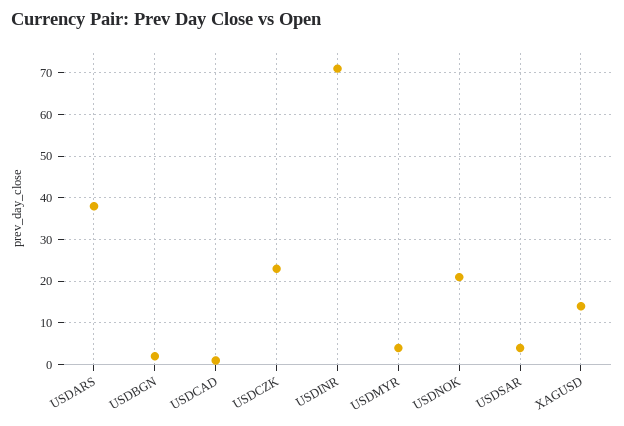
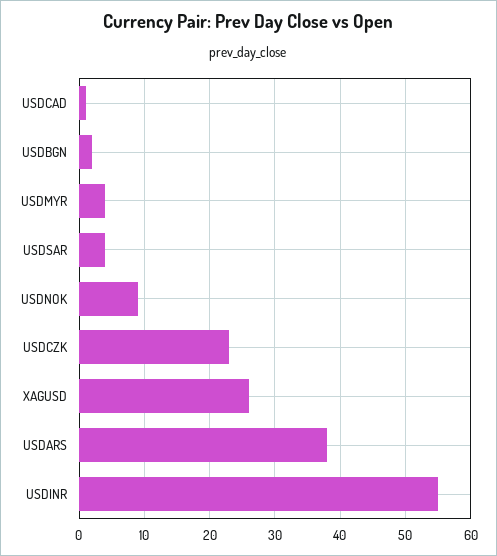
USDINR: 70 -> 55
USDNOK: 20 -> 9
XAGUSD: 15 -> 26

